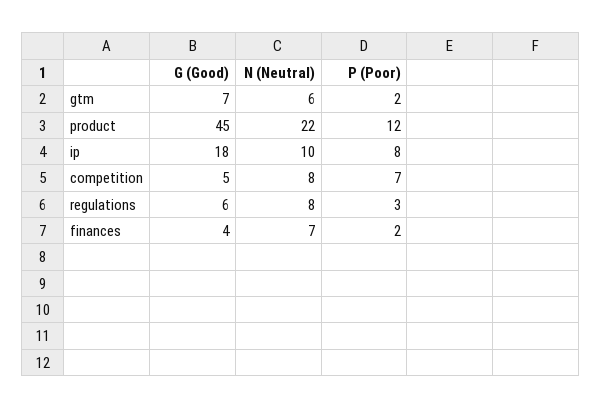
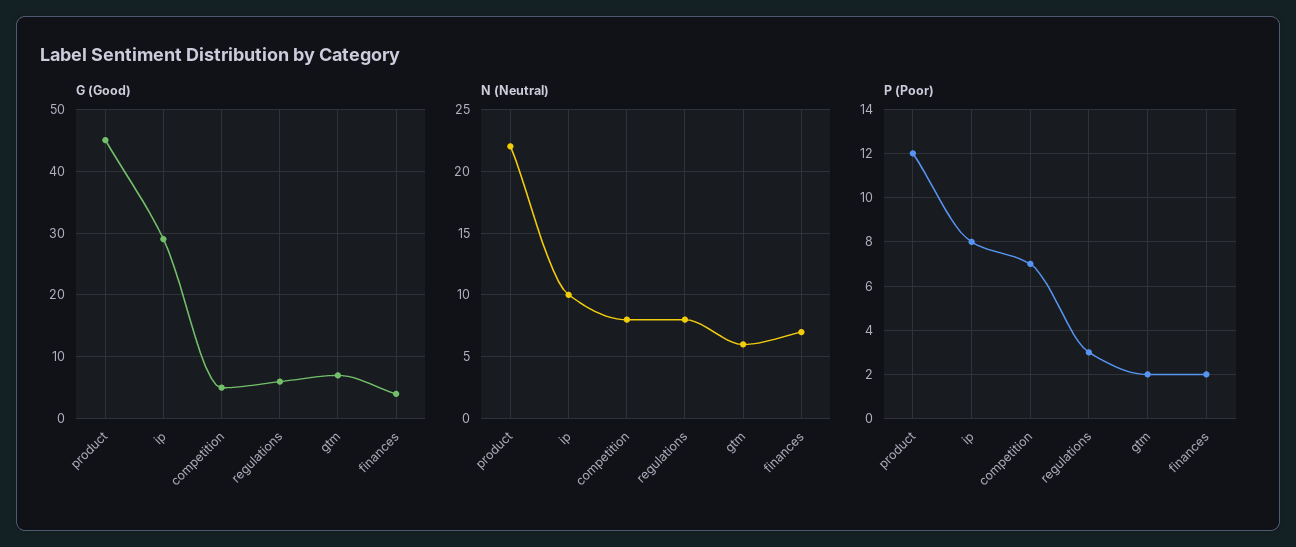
G (Good), ip: 18 -> 29

